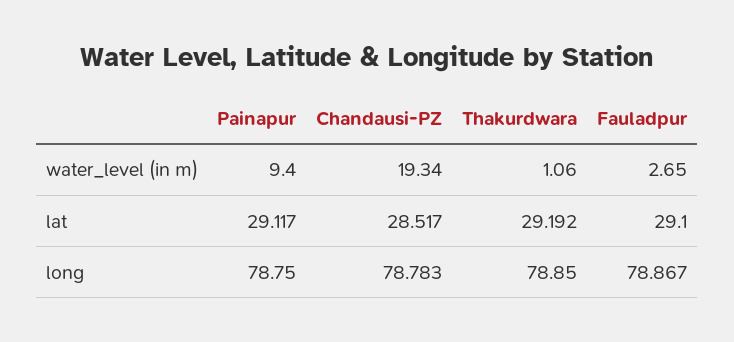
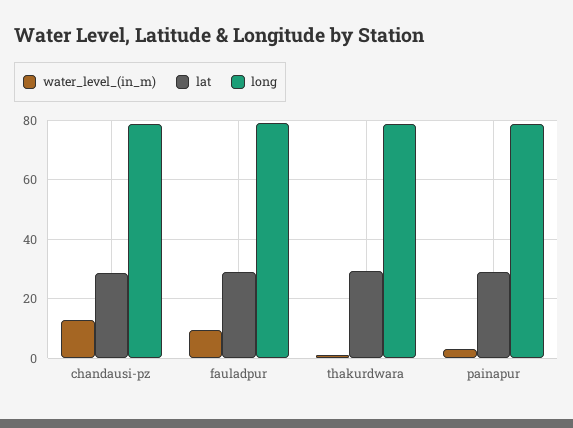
water_level (in m), Painapur: 9.4 -> 2.5
water_level (in m), Chandausi-PZ: 19.34 -> 12.5
water_level (in m), Fauladpur: 2.65 -> 10

